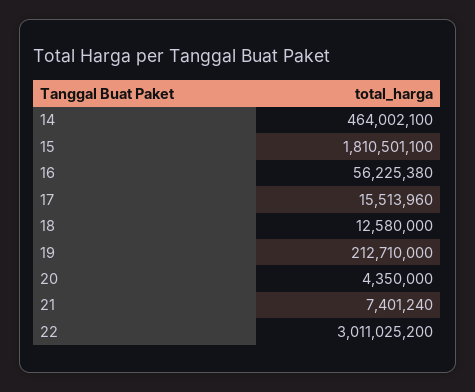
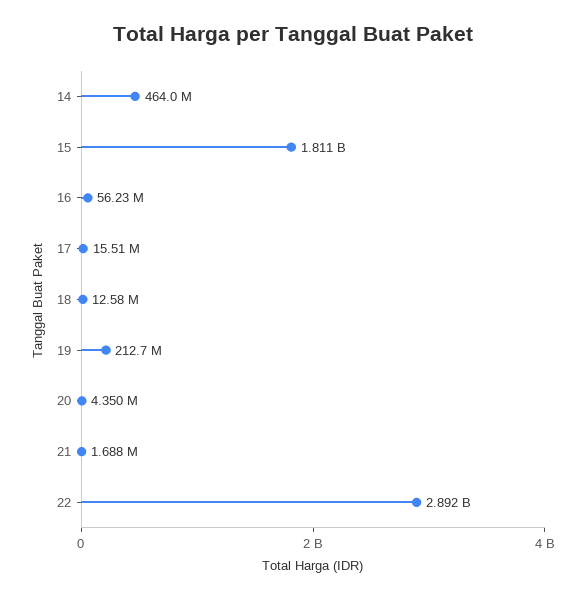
21: 7401240 -> 1688000
22: 3011025200 -> 2892000000

